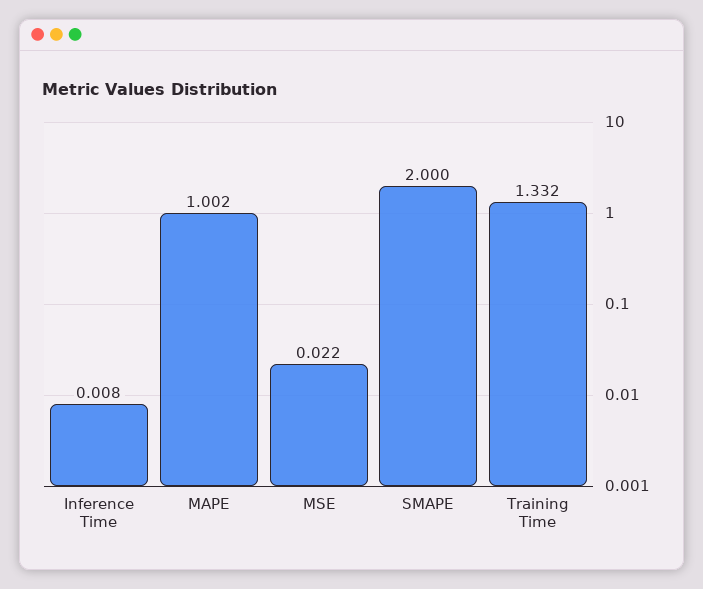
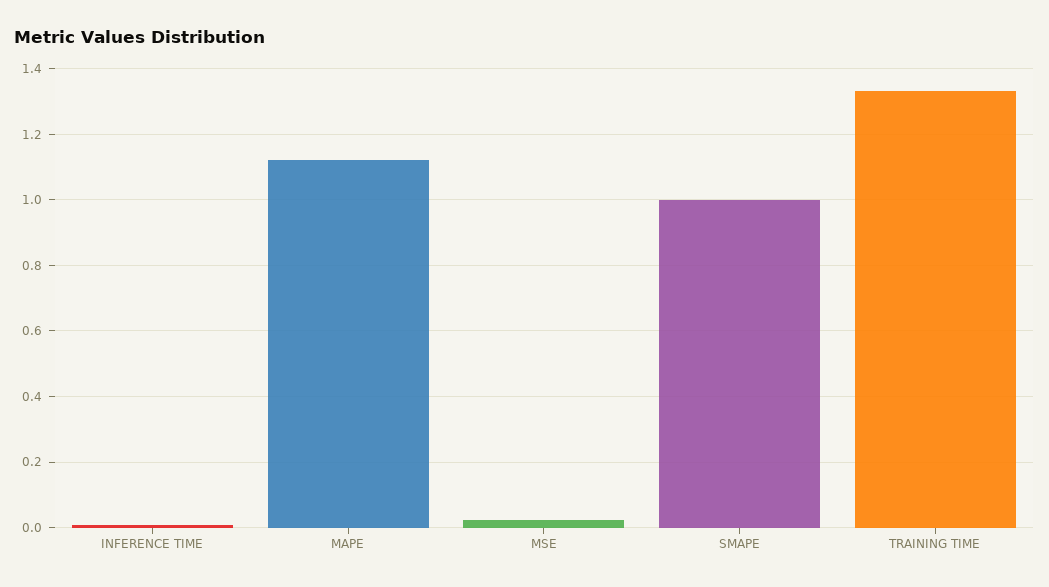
MAPE: 1.002 -> 1.12
SMAPE: 2 -> 1

